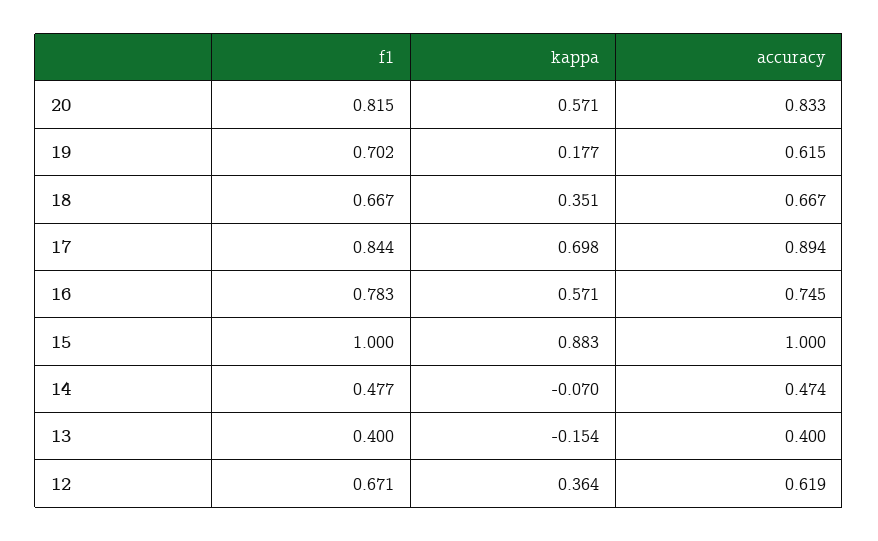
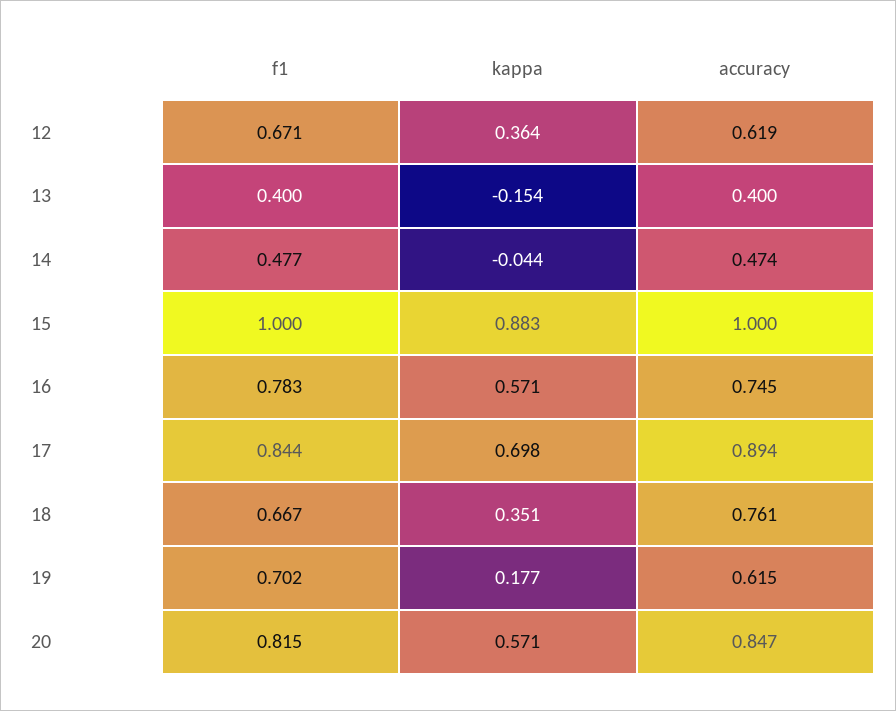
accuracy, 20: 0.833 -> 0.847
accuracy, 18: 0.667 -> 0.761
kappa, 14: -0.07 -> -0.044

